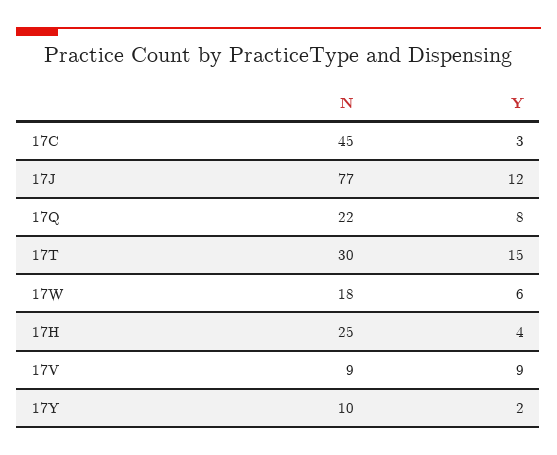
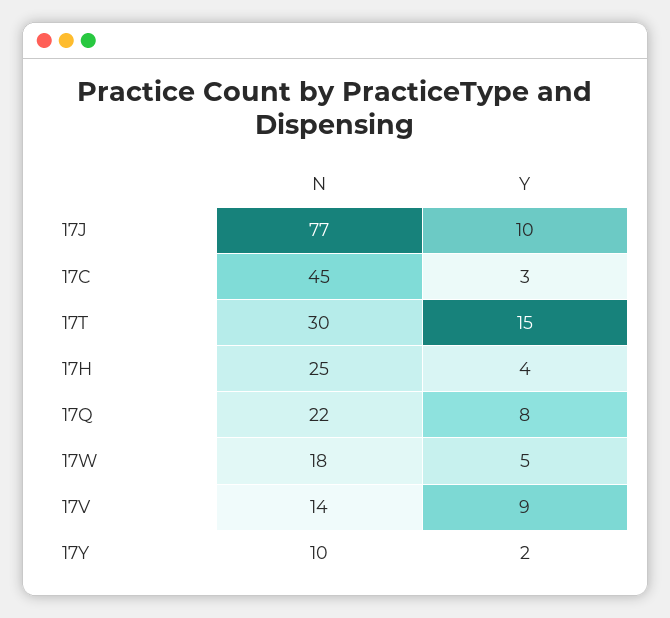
Y, 17J: 12 -> 10
Y, 17W: 6 -> 5
N, 17V: 9 -> 14

